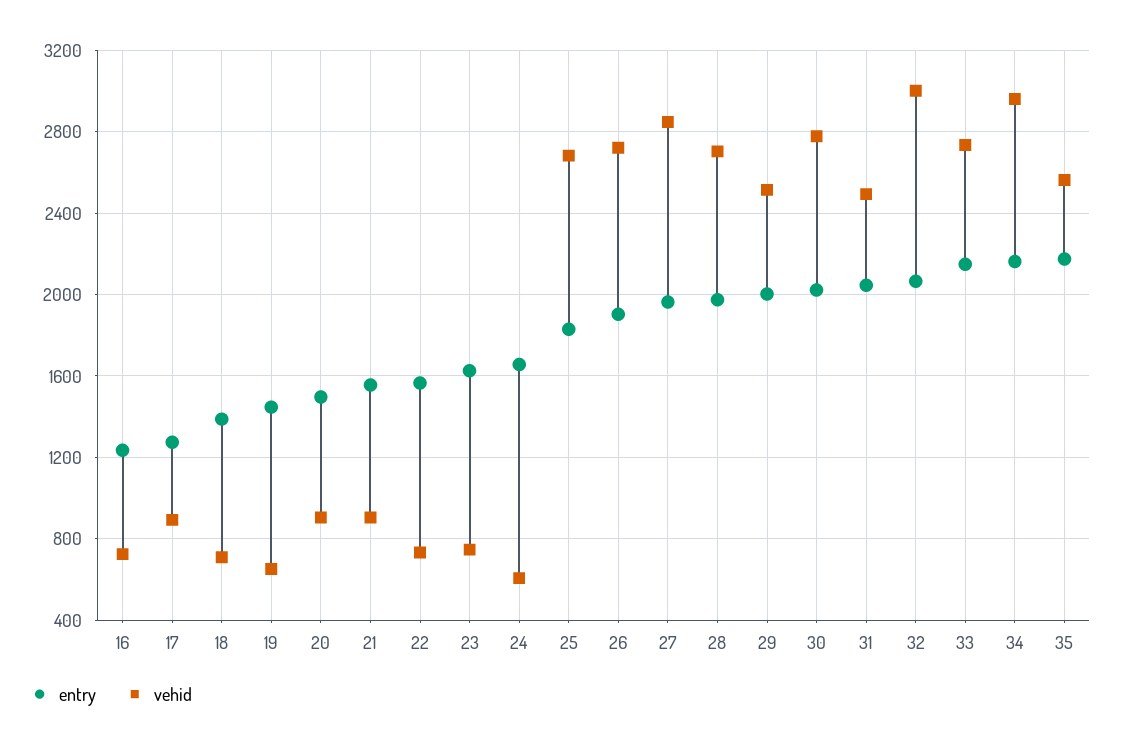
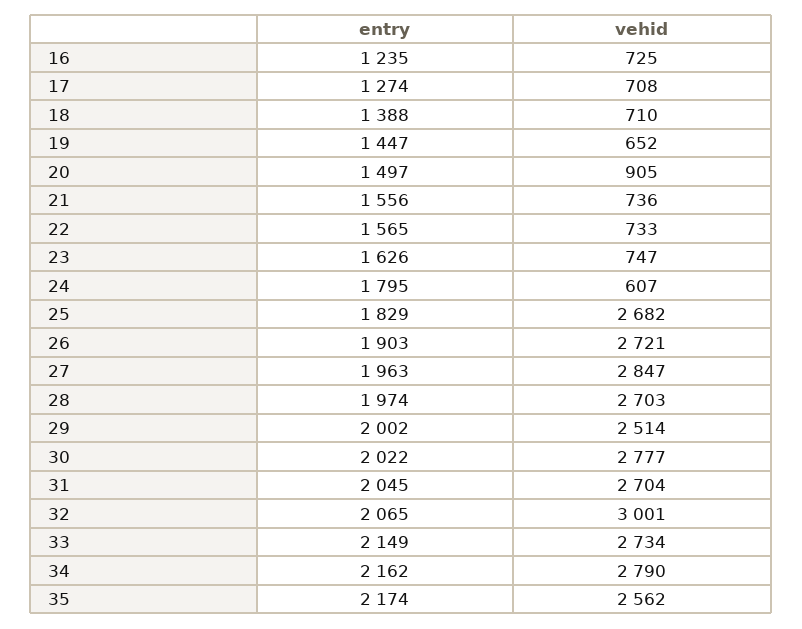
vehid, 17: 900 -> 708
vehid, 21: 900 -> 736
entry, 24: 1650 -> 1795
vehid, 31: 2500 -> 2704
vehid, 34: 2950 -> 2790

